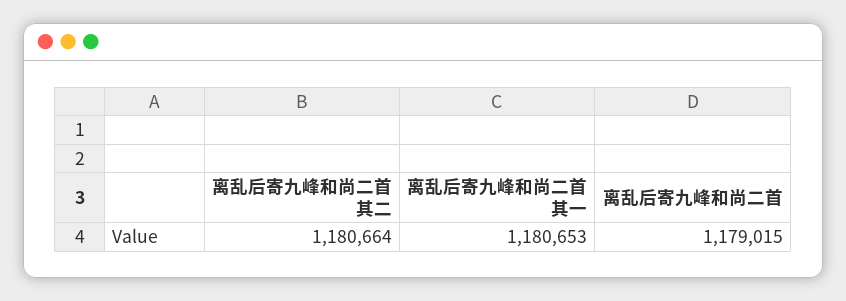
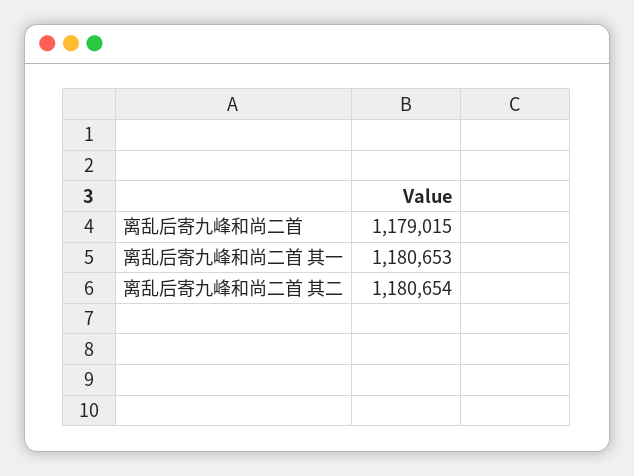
离乱后寄九峰和尚二首 其二: 1180664 -> 1180654

